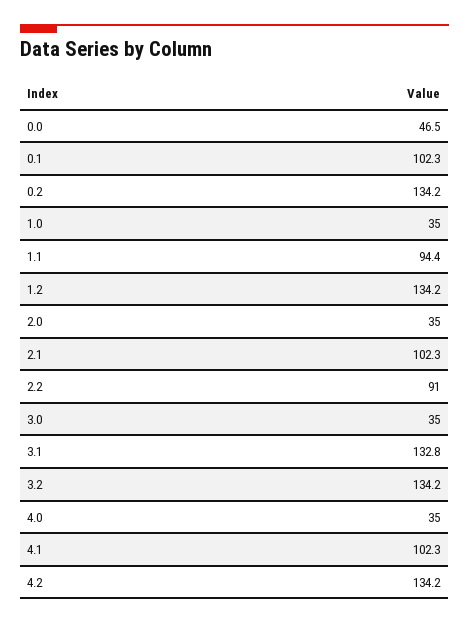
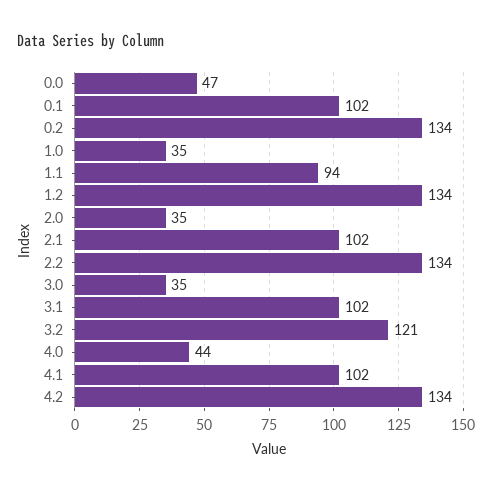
2.2: 91 -> 134
3.1: 132.8 -> 102
3.2: 134.2 -> 121
4.0: 35 -> 44

